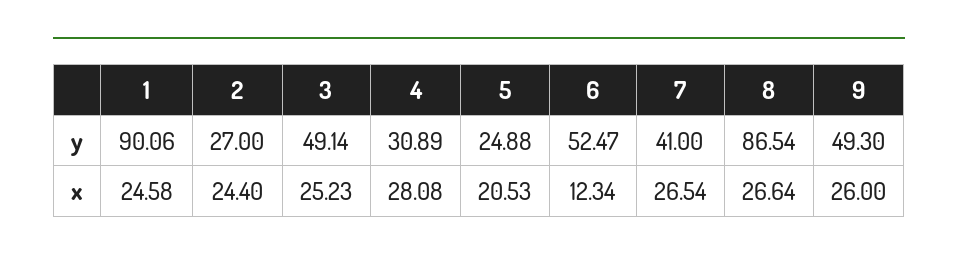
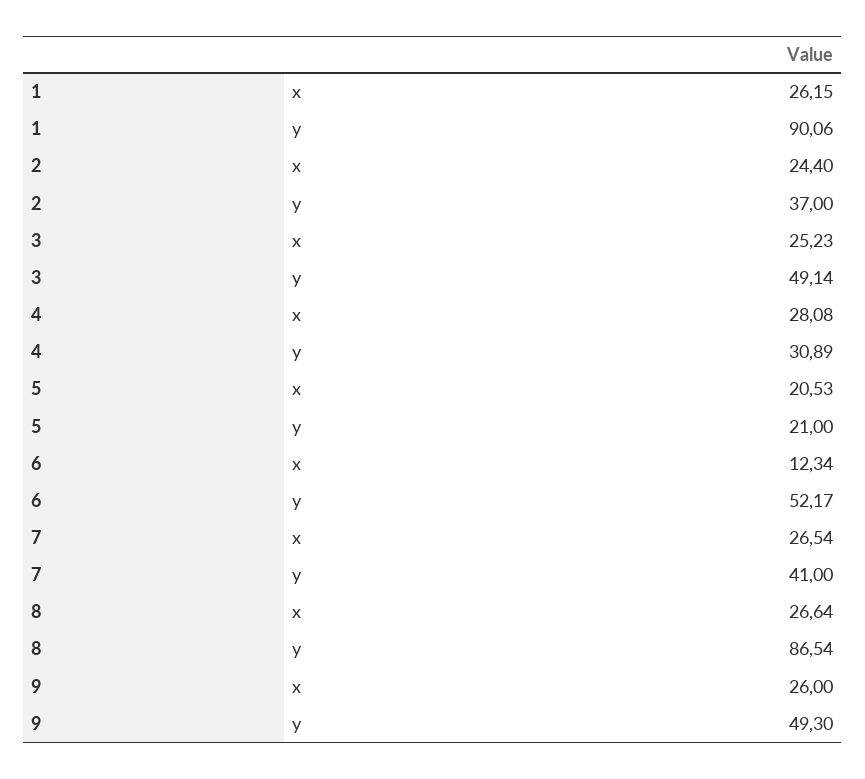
2, y: 27 -> 37
5, y: 24.88 -> 21
6, y: 52.47 -> 52.17
1, x: 24.58 -> 26.15

